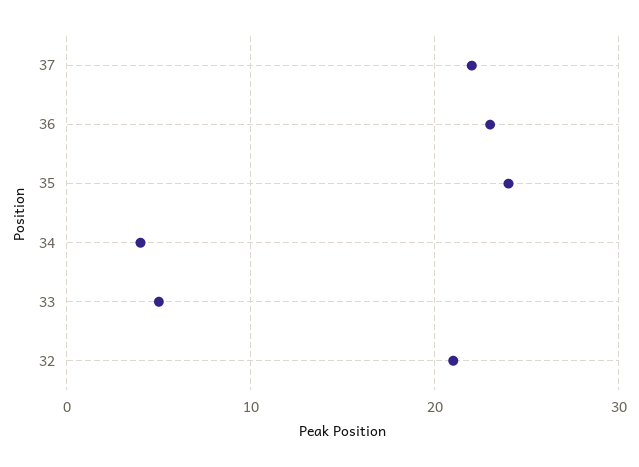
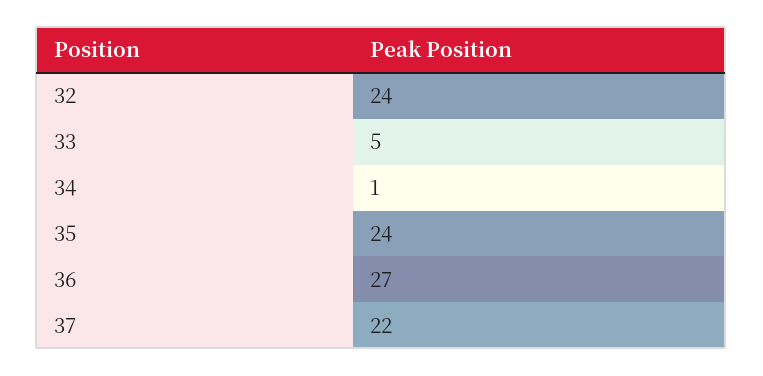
36: 23 -> 27
34: 4 -> 1
32: 21 -> 24

